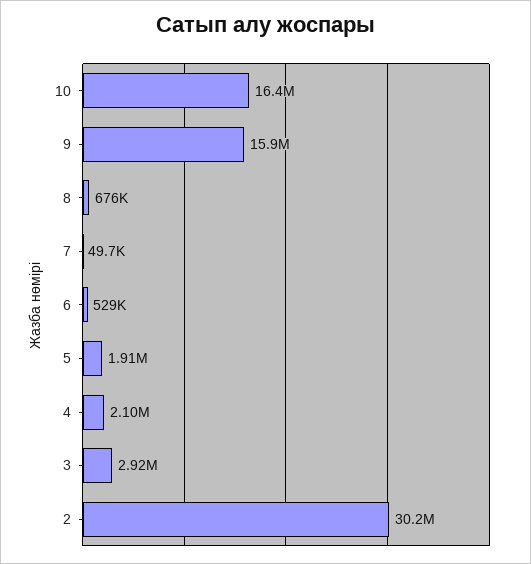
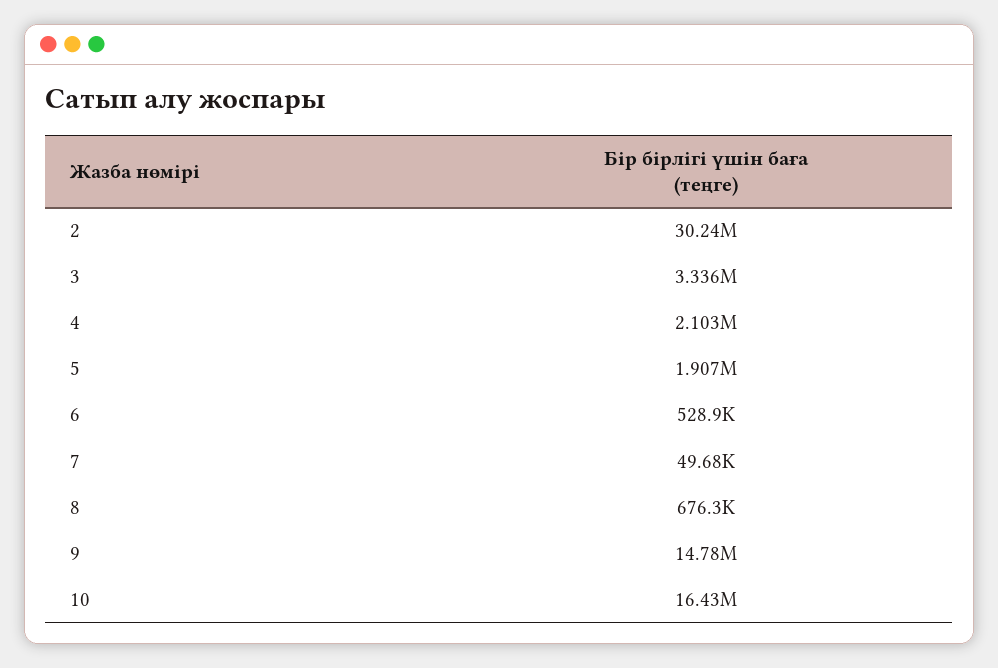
9: 15900000 -> 14780000
3: 2920000 -> 3336000

